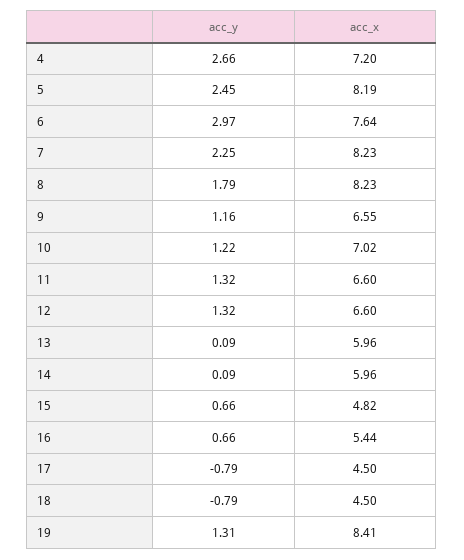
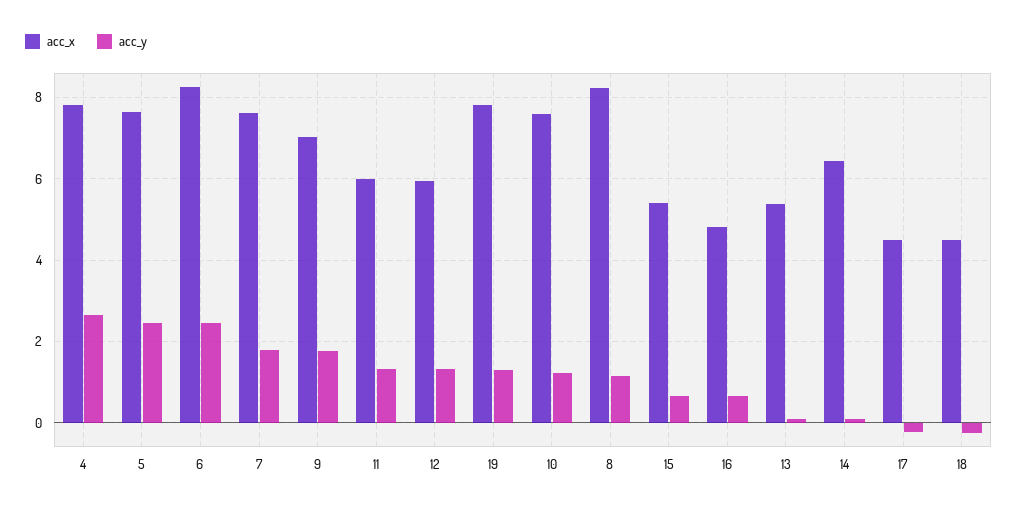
acc_x, 4: 7.2 -> 7.8
acc_x, 5: 8.19 -> 7.6
acc_y, 6: 2.97 -> 2.4
acc_x, 6: 7.64 -> 8.2
acc_y, 7: 2.25 -> 1.8
acc_x, 7: 8.23 -> 7.6
acc_y, 8: 1.79 -> 1.2
acc_y, 9: 1.16 -> 1.8
acc_x, 9: 6.55 -> 7
acc_x, 10: 7.02 -> 7.6
acc_x, 11: 6.6 -> 6
acc_x, 12: 6.6 -> 6
acc_x, 13: 5.96 -> 5.4
acc_x, 14: 5.96 -> 6.4
acc_x, 15: 4.82 -> 5.4
acc_x, 16: 5.44 -> 4.8
acc_y, 17: -0.79 -> -0.2
acc_y, 18: -0.79 -> -0.2
acc_x, 19: 8.41 -> 7.8

